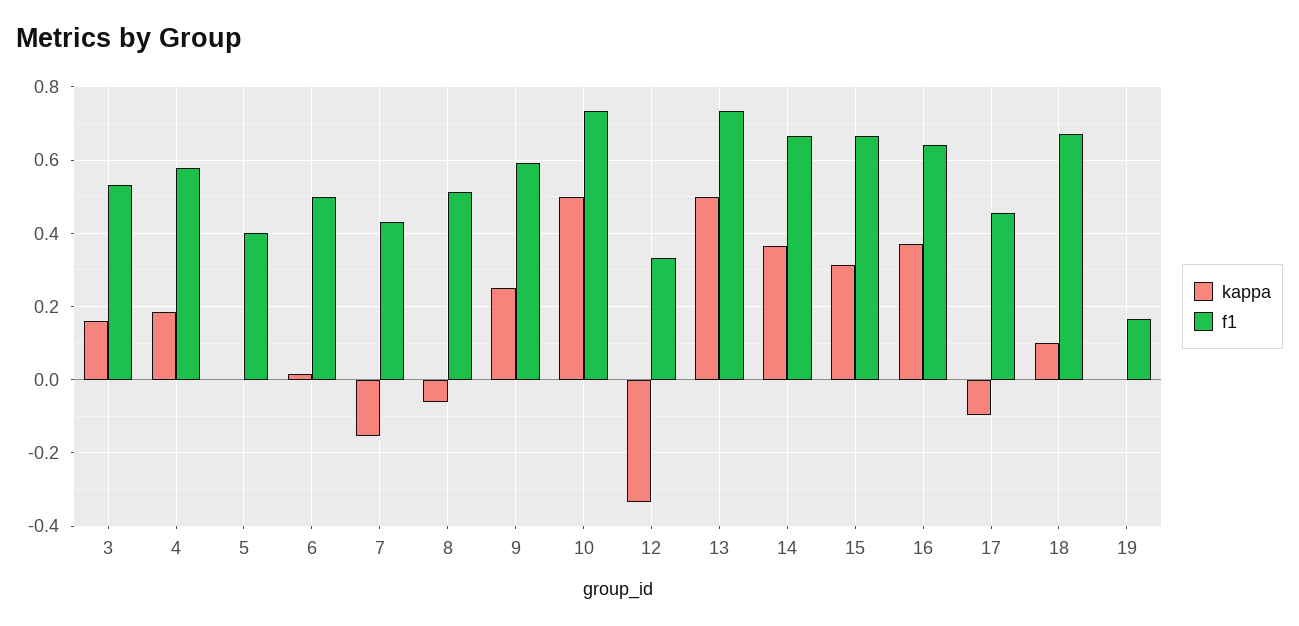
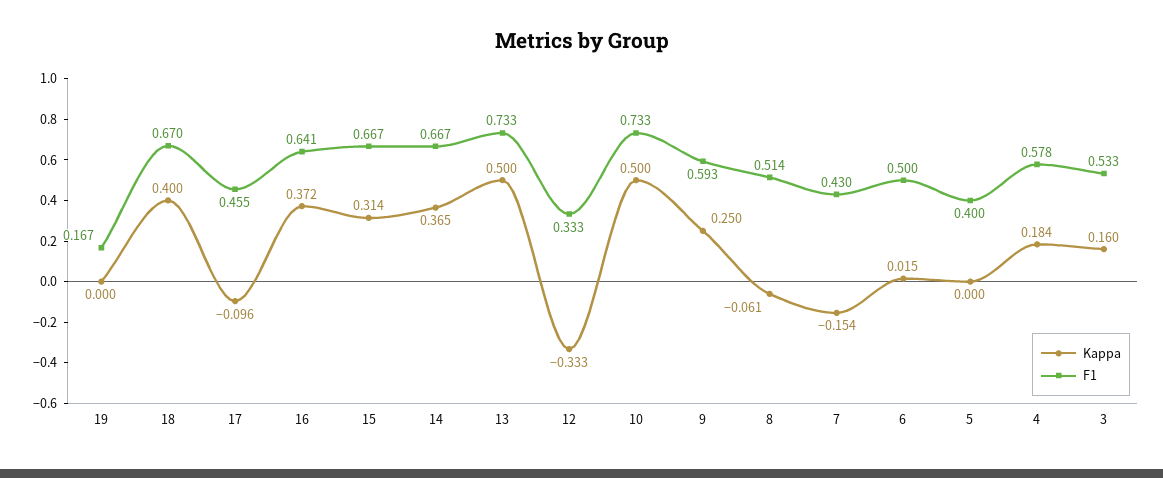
kappa, 18: 0.1 -> 0.4

